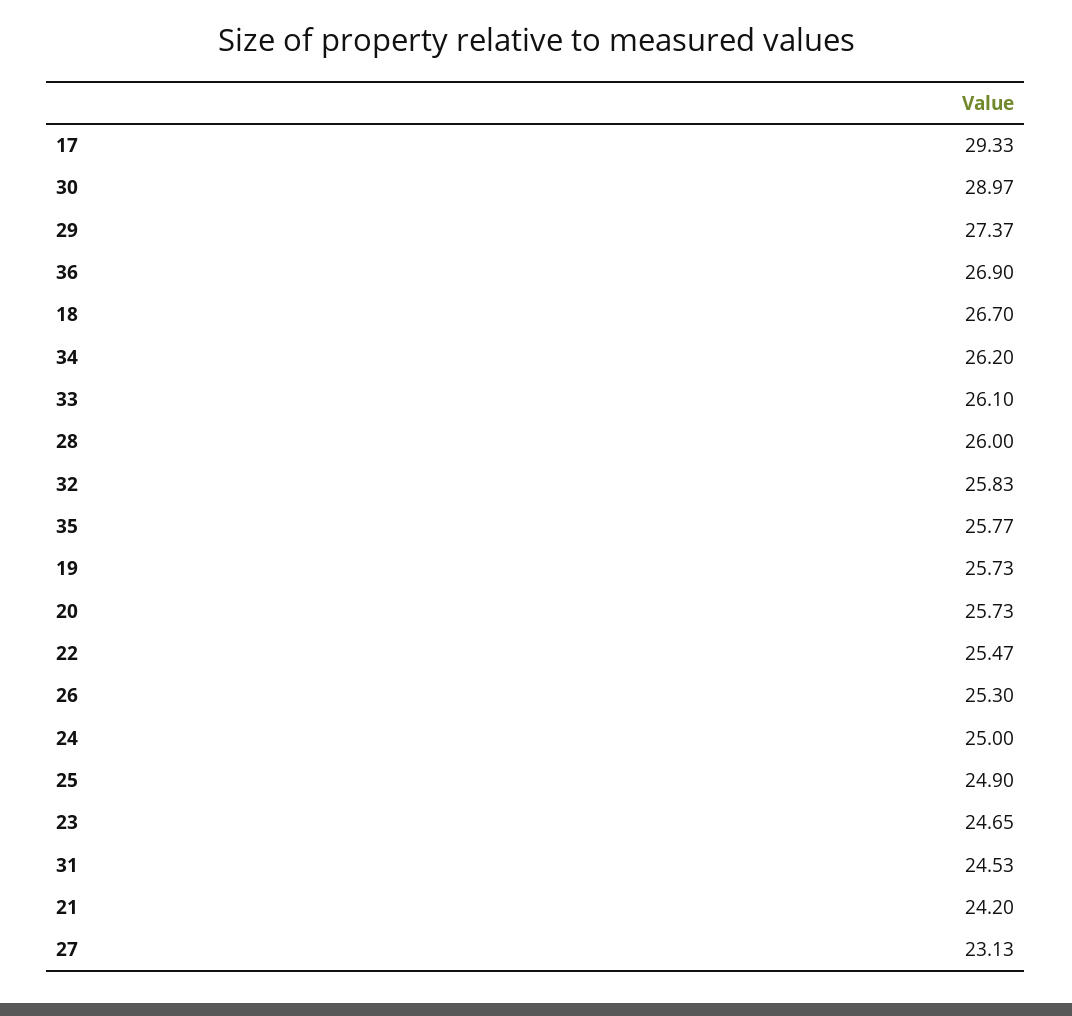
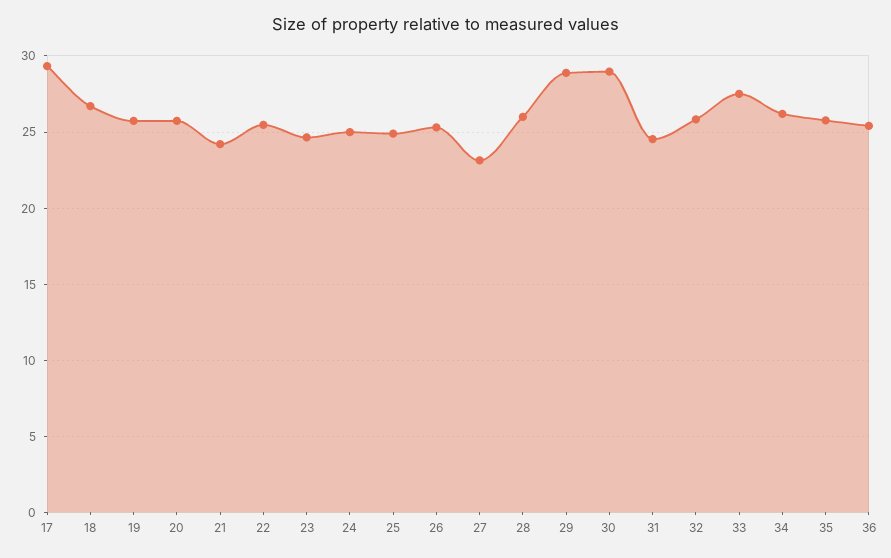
29: 27.37 -> 29
36: 26.9 -> 25.5
33: 26.1 -> 27.5

